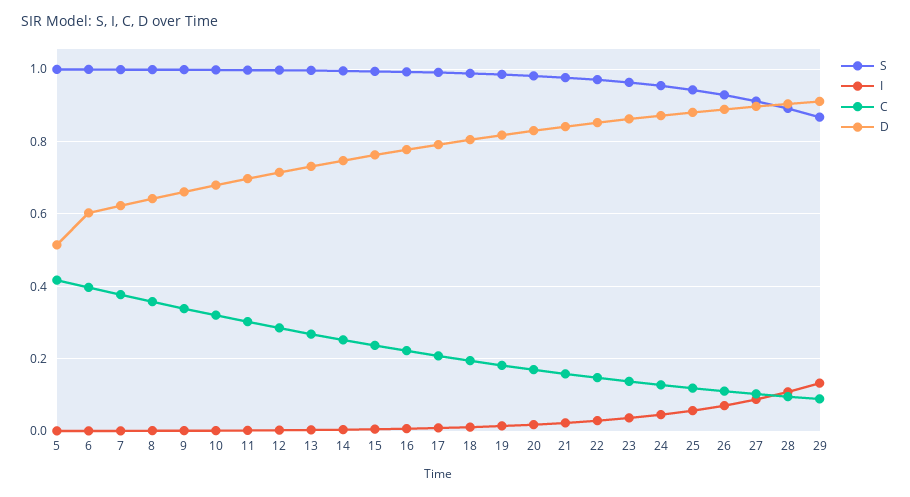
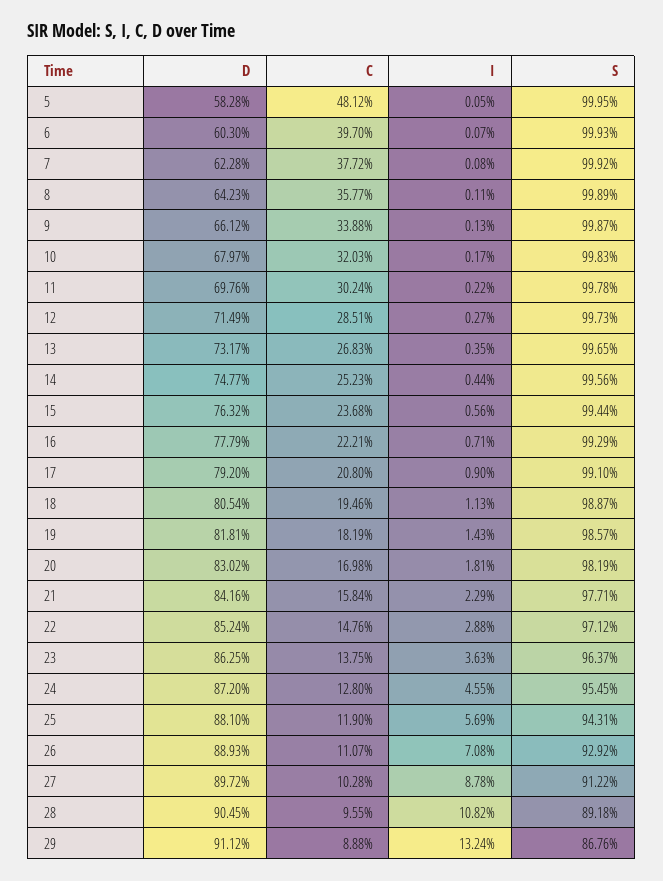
C, 5: 0.42 -> 0.4812
D, 5: 0.52 -> 0.5828

